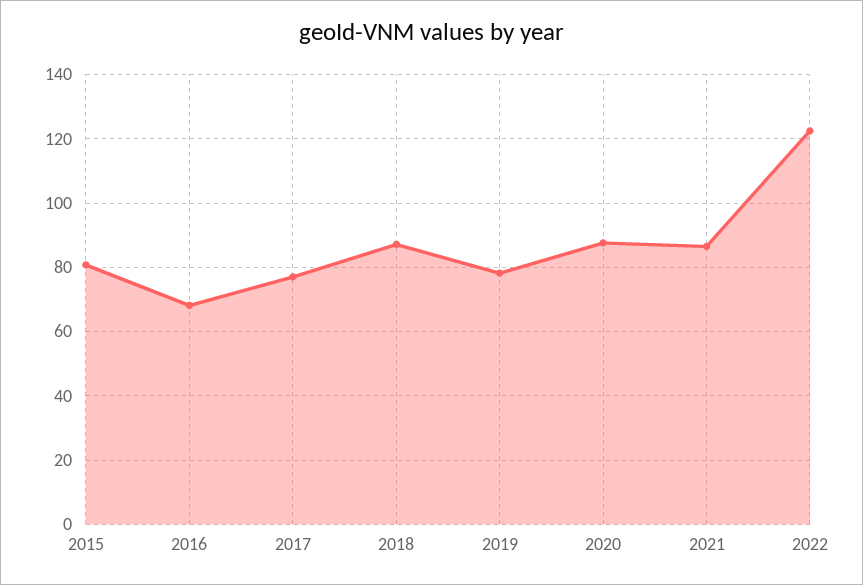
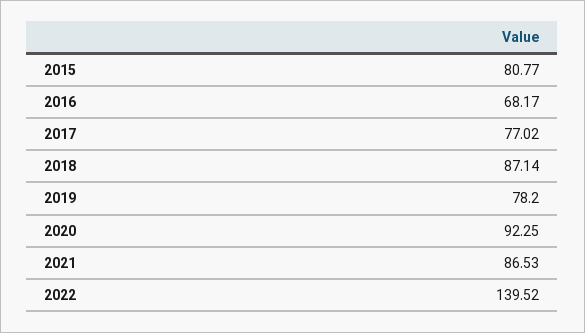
2020: 88 -> 92.25
2022: 122 -> 139.52

